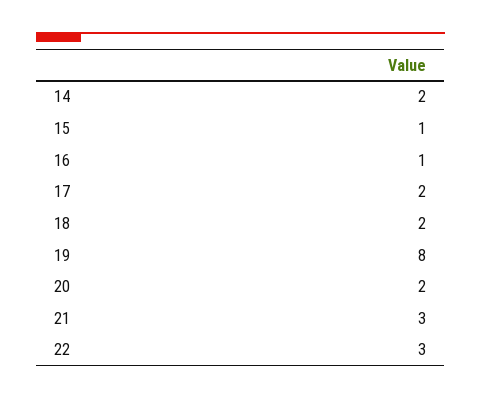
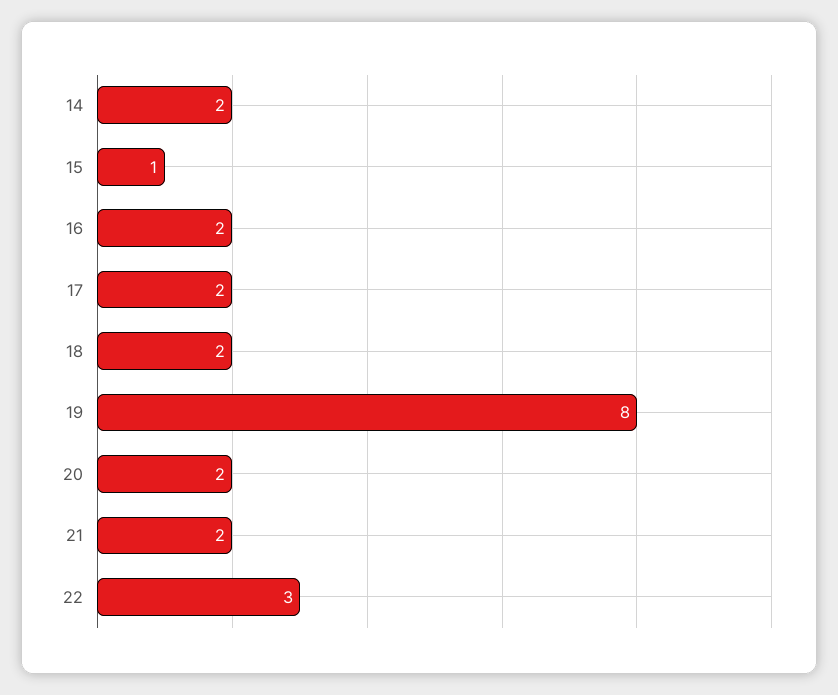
16: 1 -> 2
21: 3 -> 2

